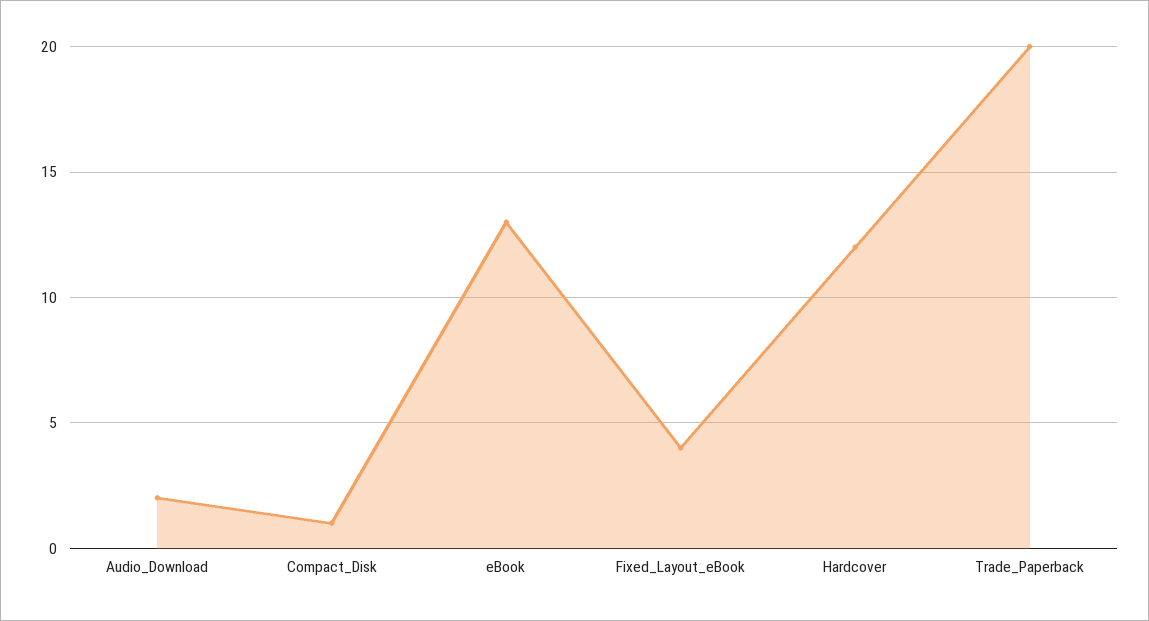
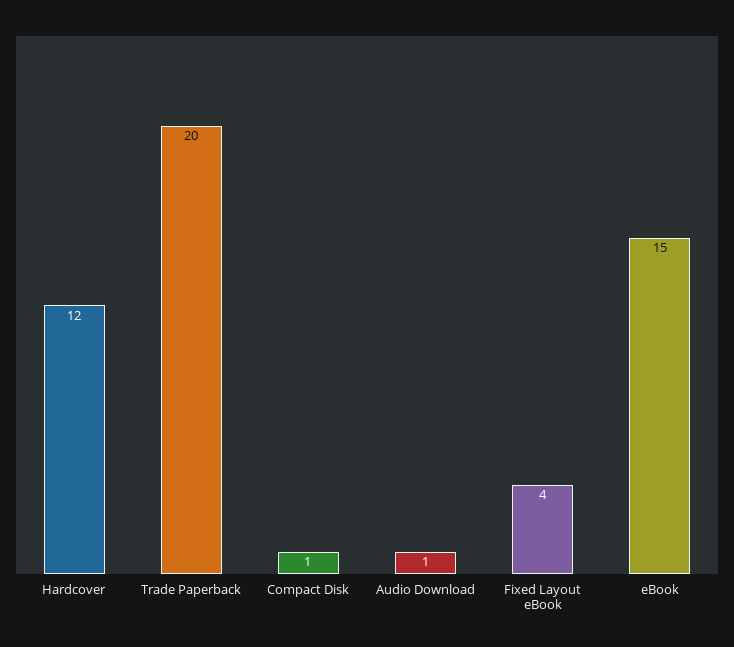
Audio_Download: 2 -> 1
eBook: 13 -> 15

